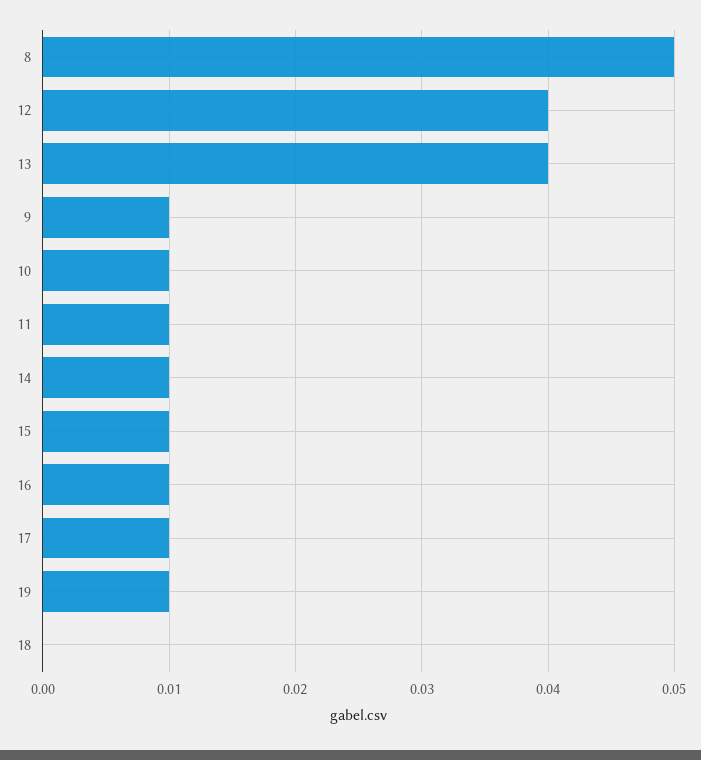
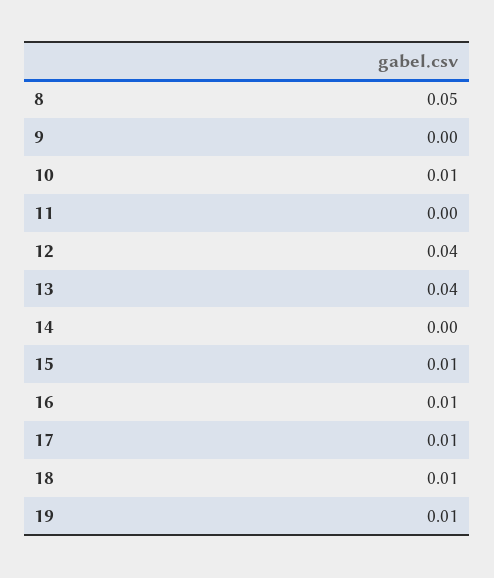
9: 0.01 -> 0
11: 0.01 -> 0
14: 0.01 -> 0
18: 0 -> 0.01

